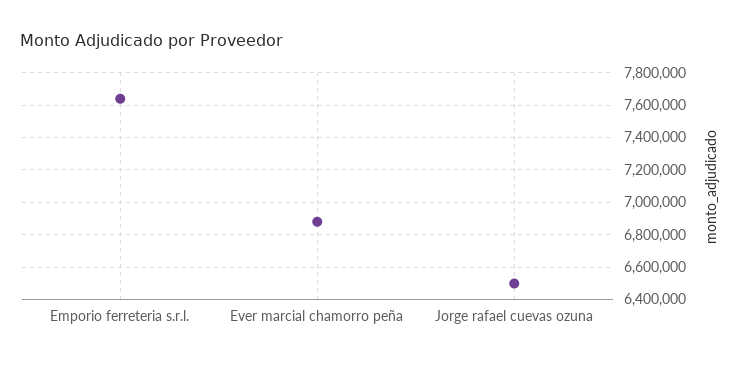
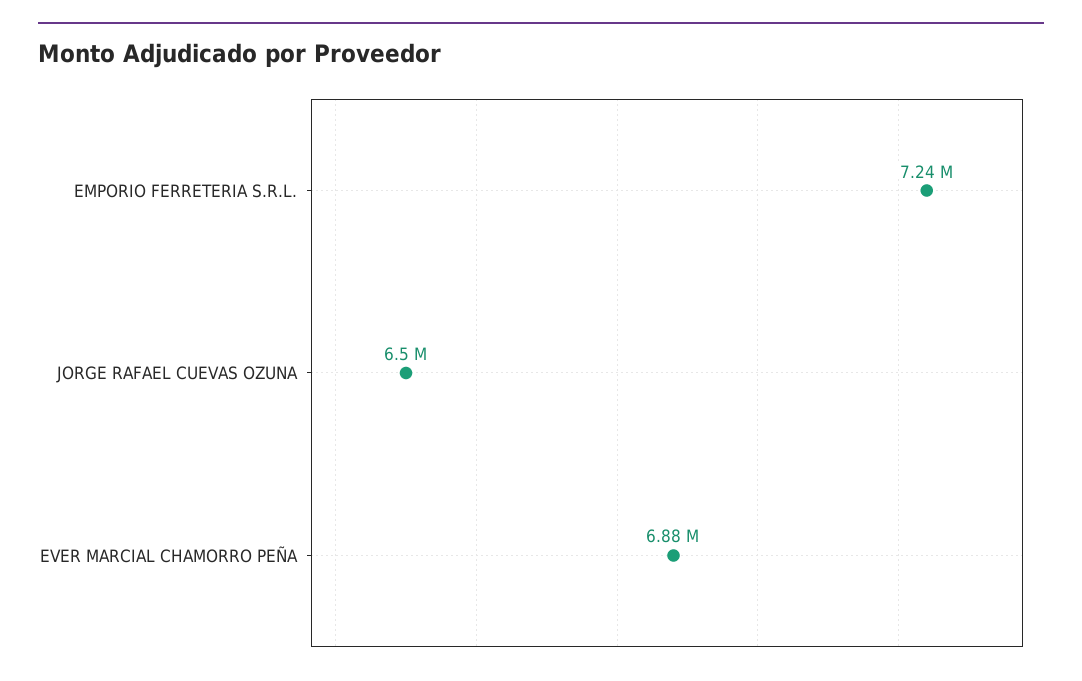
Emporio ferreteria s.r.l.: 7650000 -> 7240000

